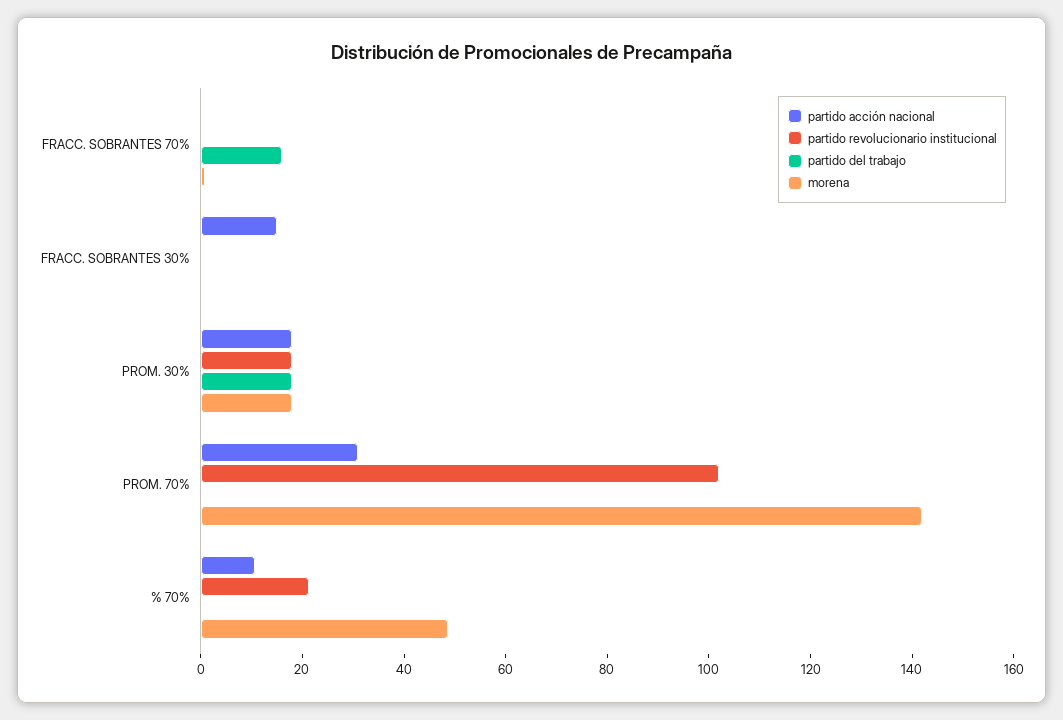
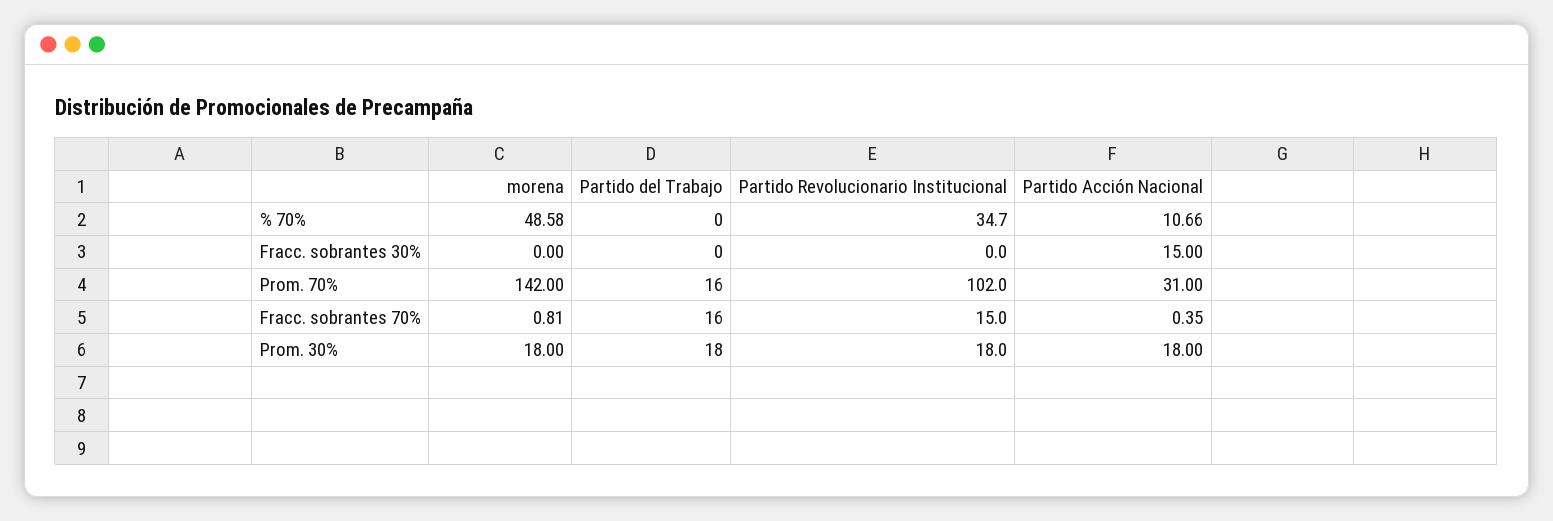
partido revolucionario institucional, FRACC. SOBRANTES 70%: 0 -> 15
partido del trabajo, PROM. 70%: 0 -> 16
partido revolucionario institucional, % 70%: 20 -> 34.7

